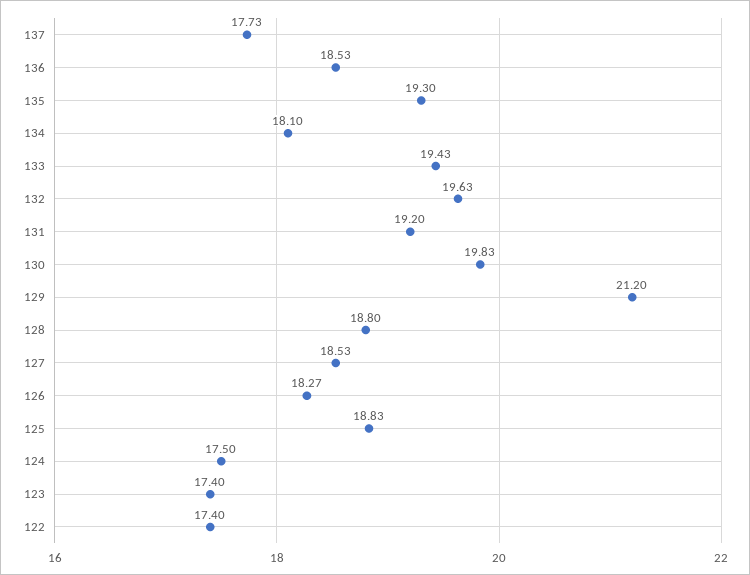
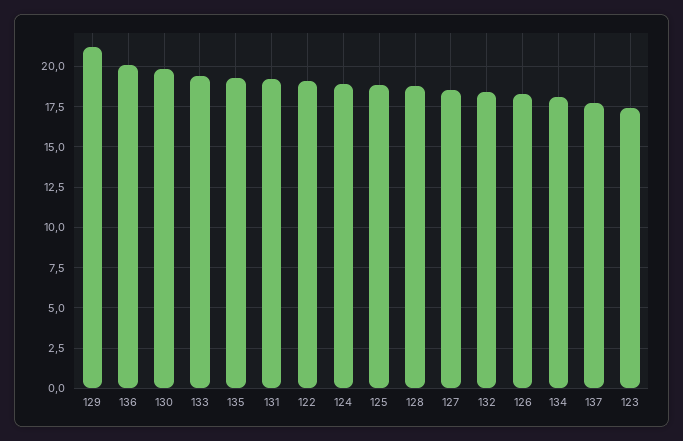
136: 18.53 -> 20
132: 19.63 -> 18.5
124: 17.5 -> 19
122: 17.4 -> 19

